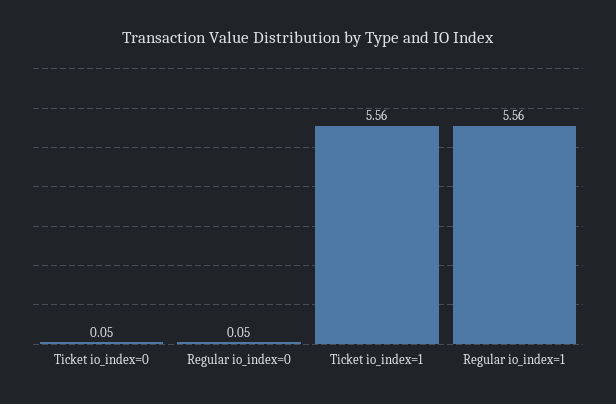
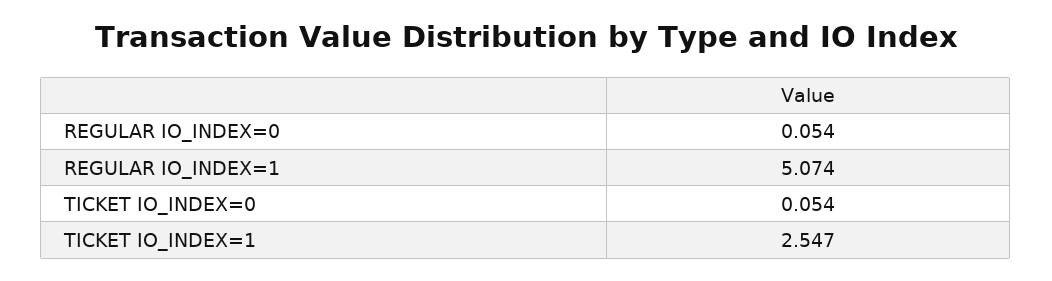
Ticket io_index=1: 5.56 -> 2.547
Regular io_index=1: 5.56 -> 5.074

